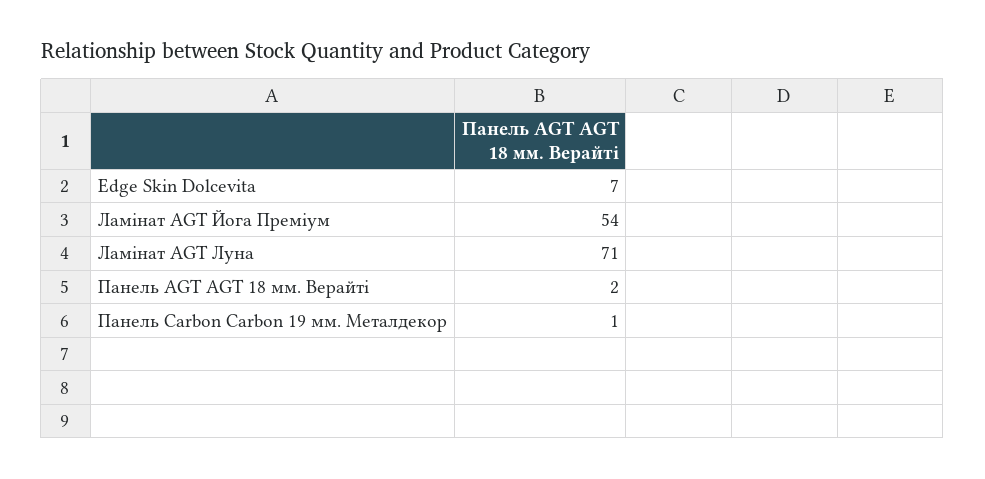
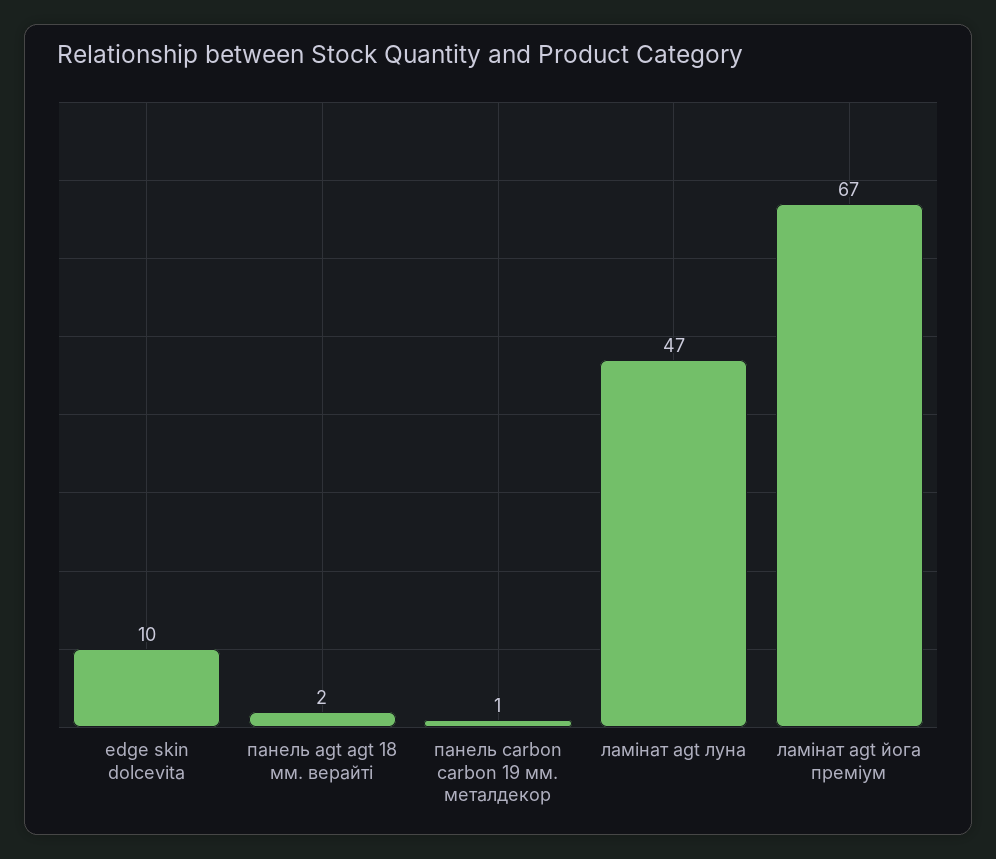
Edge Skin Dolcevita: 7 -> 10
Ламінат AGT Йога Преміум: 54 -> 67
Ламінат AGT Луна: 71 -> 47

